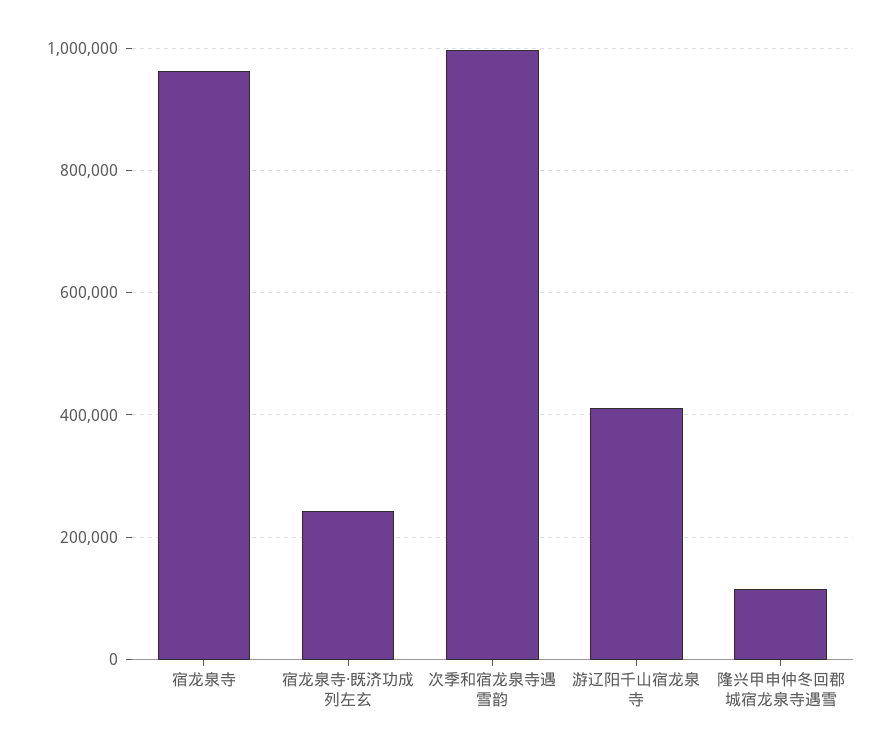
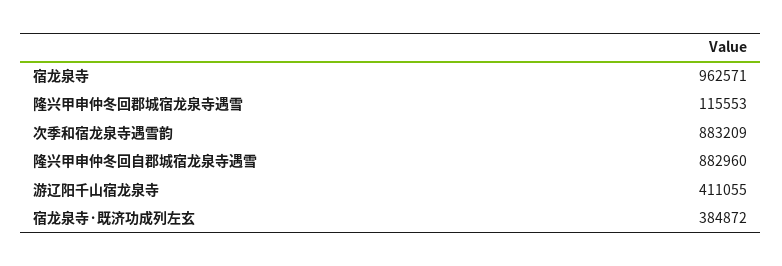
宿龙泉寺·既济功成列左玄: 240000 -> 384872
次季和宿龙泉寺遇雪韵: 1000000 -> 883209
隆兴甲申仲冬回自郡城宿龙泉寺遇雪: none -> 882960

